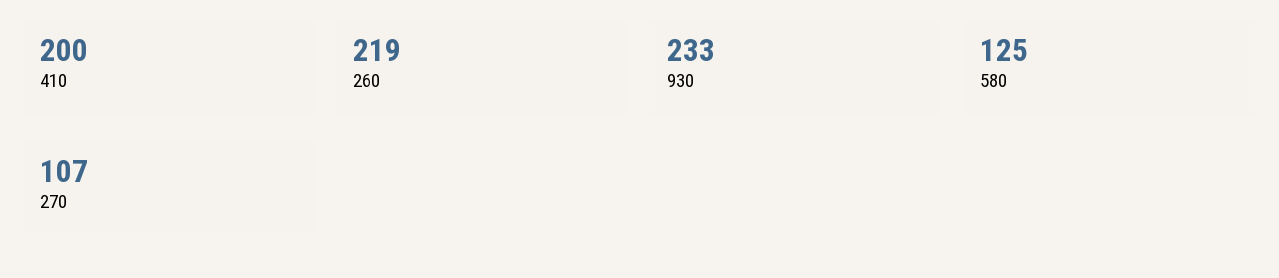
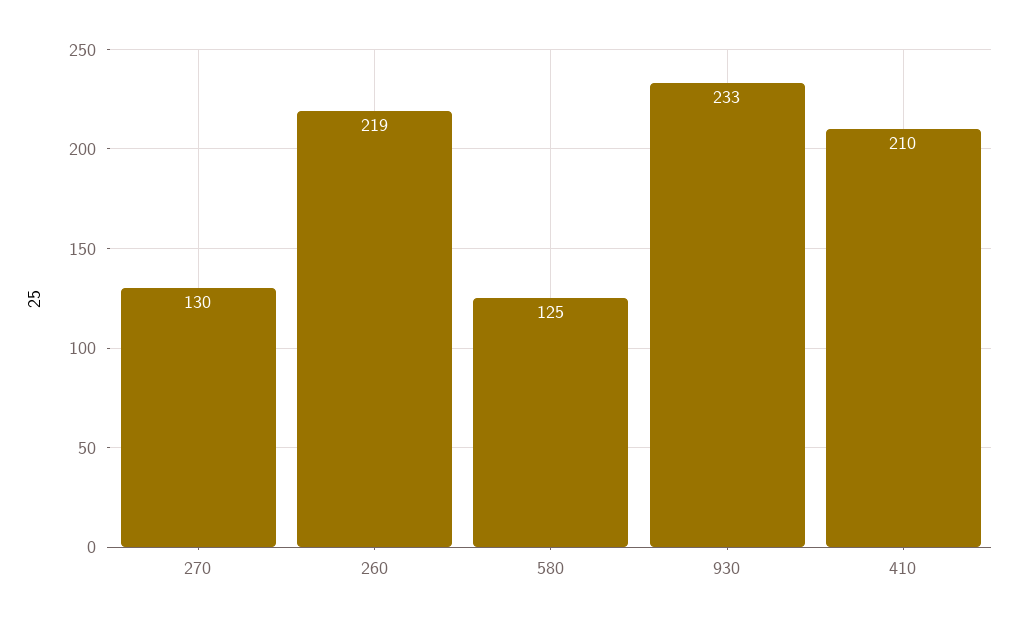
410: 200 -> 210
270: 107 -> 130

